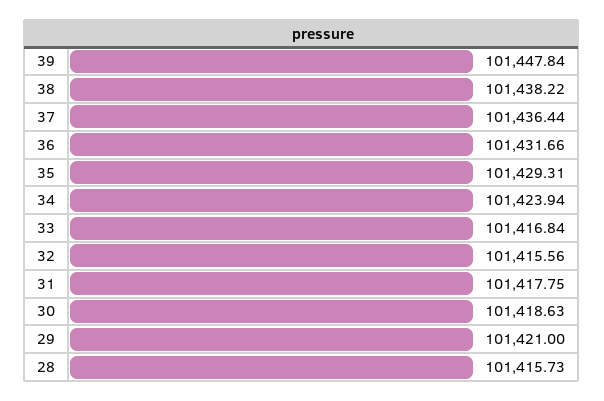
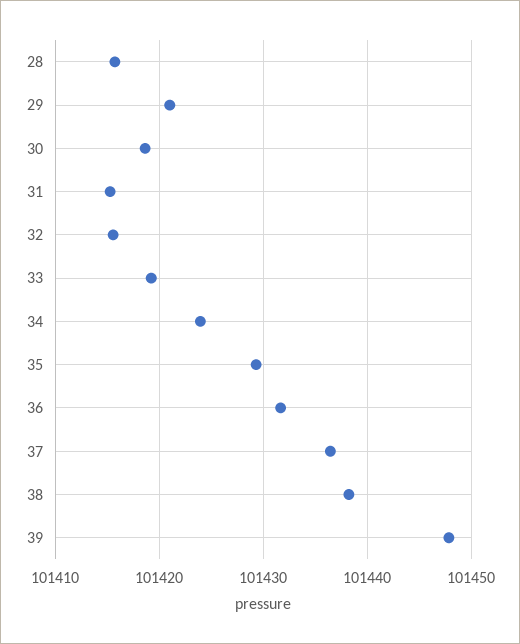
33: 101416.84 -> 101419
31: 101417.75 -> 101415

